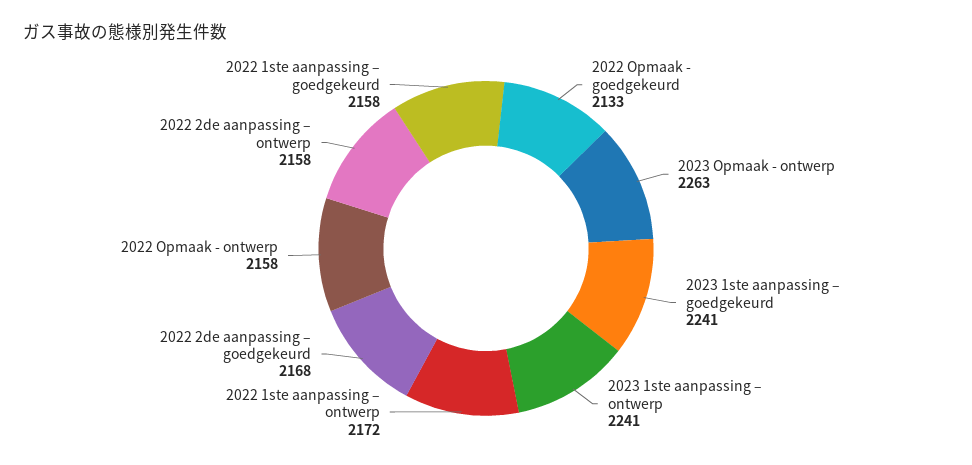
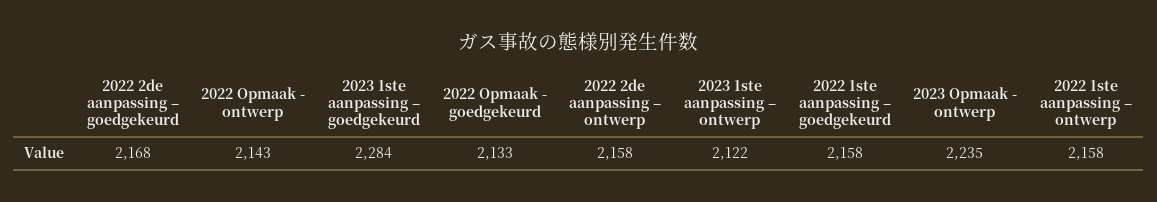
2023 Opmaak - ontwerp: 2263 -> 2235
2023 1ste aanpassing – goedgekeurd: 2241 -> 2284
2023 1ste aanpassing – ontwerp: 2241 -> 2122
2022 1ste aanpassing – ontwerp: 2172 -> 2158
2022 Opmaak - ontwerp: 2158 -> 2143

